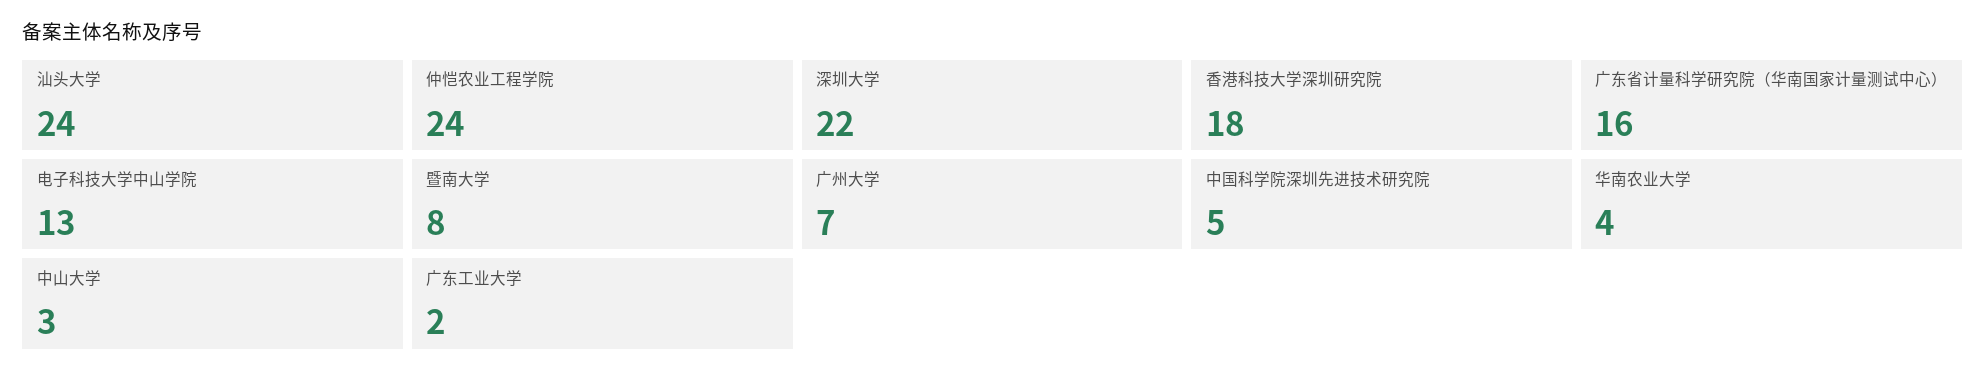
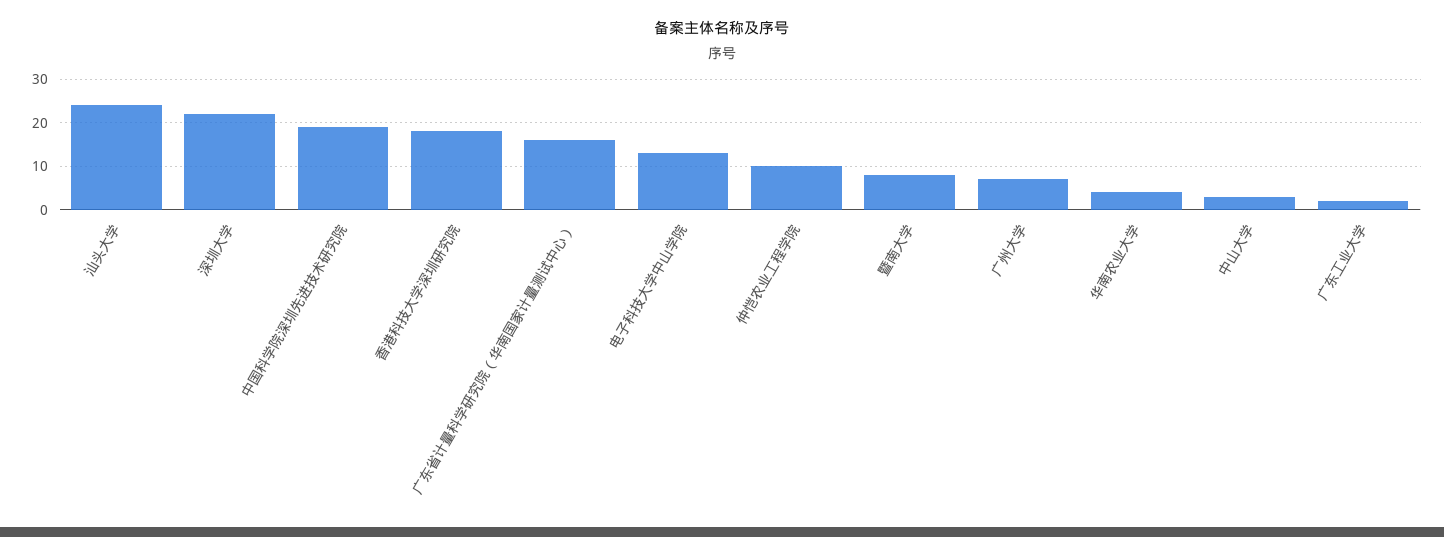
仲恺农业工程学院: 24 -> 10
中国科学院深圳先进技术研究院: 5 -> 20

